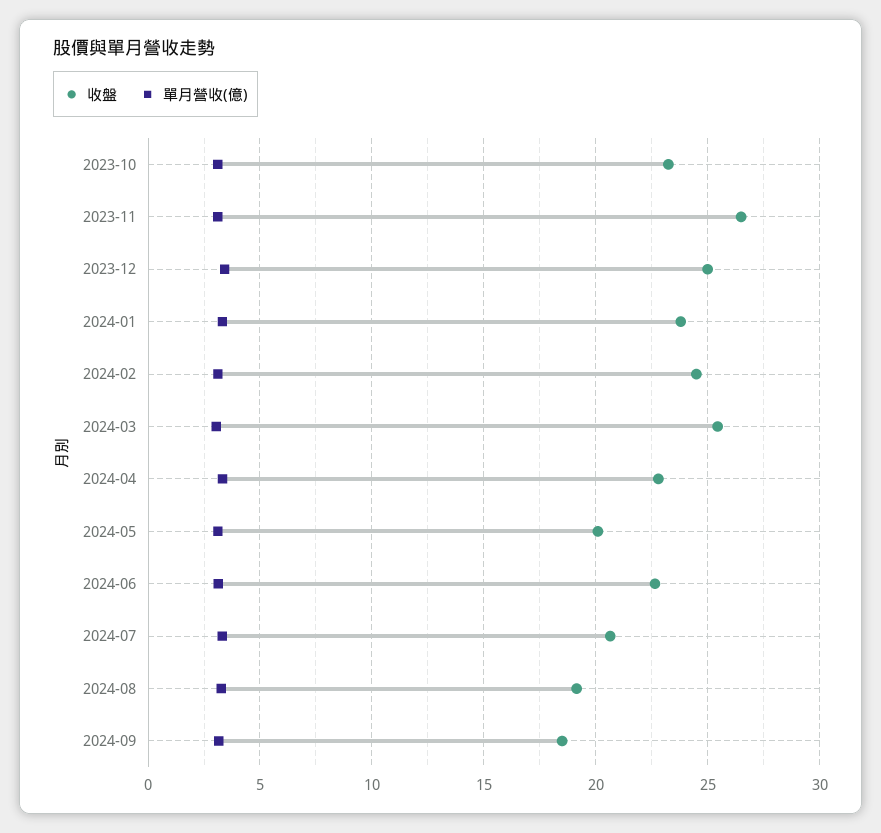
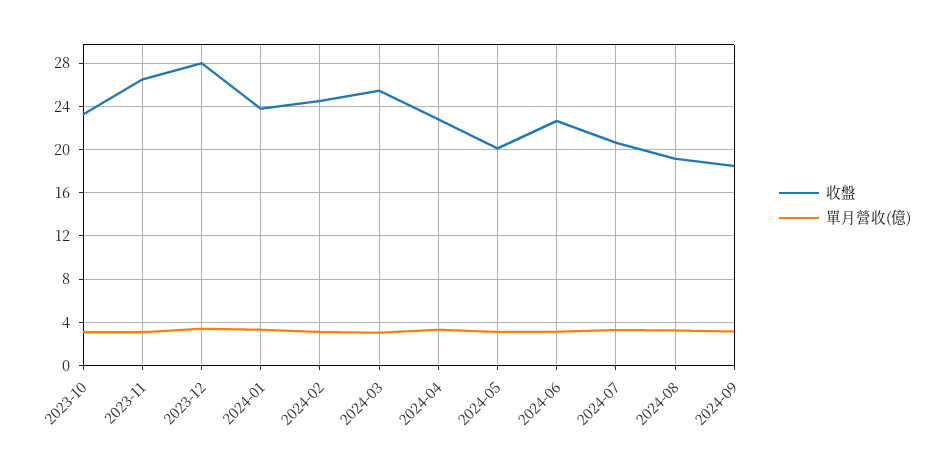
收盤, 2023-12: 25 -> 28

